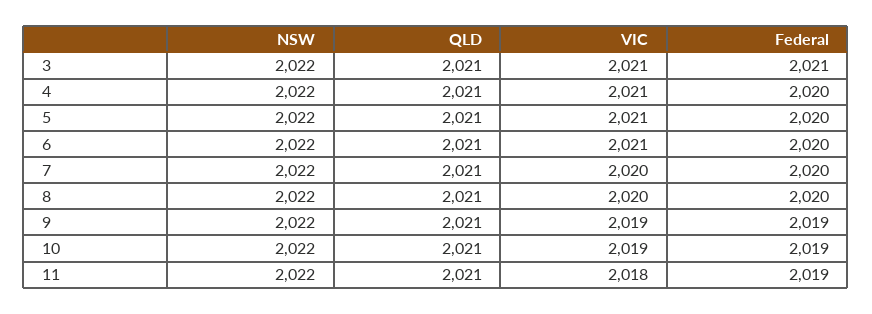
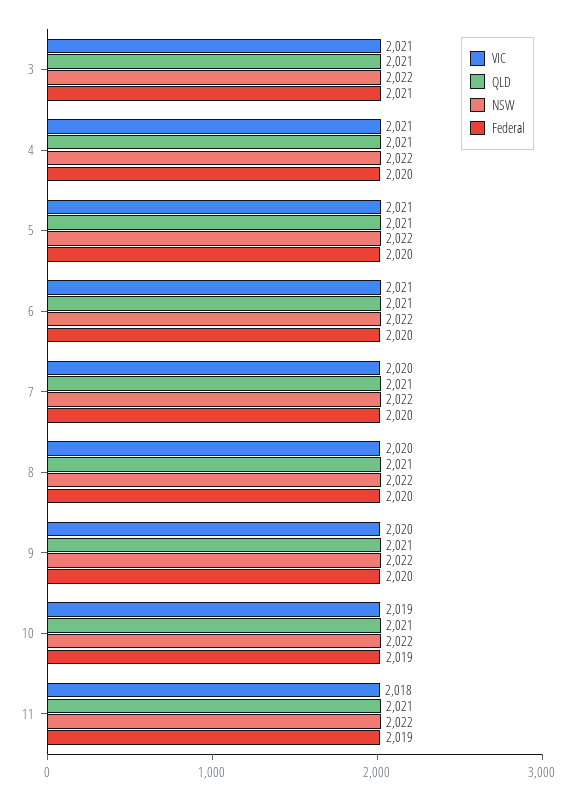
VIC, 9: 2019 -> 2020
Federal, 9: 2019 -> 2020

